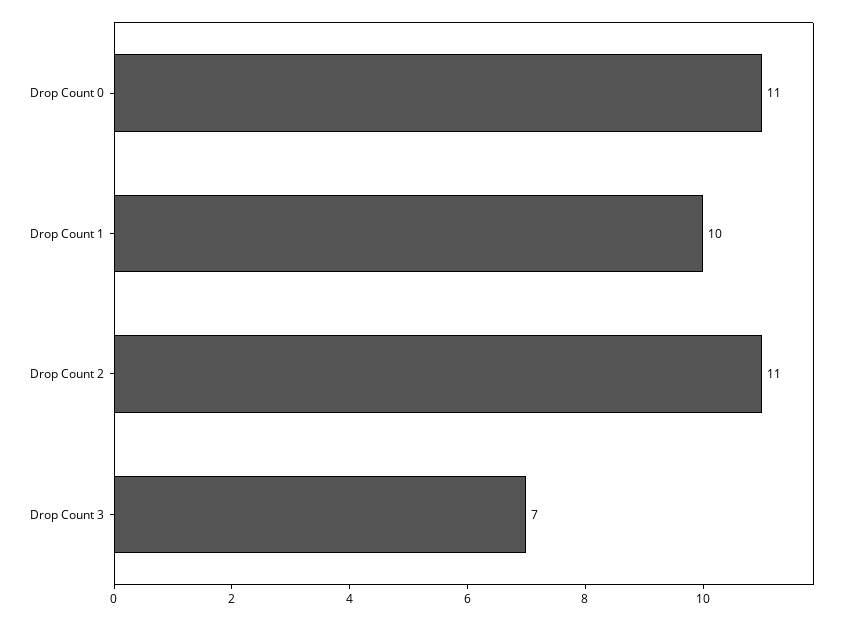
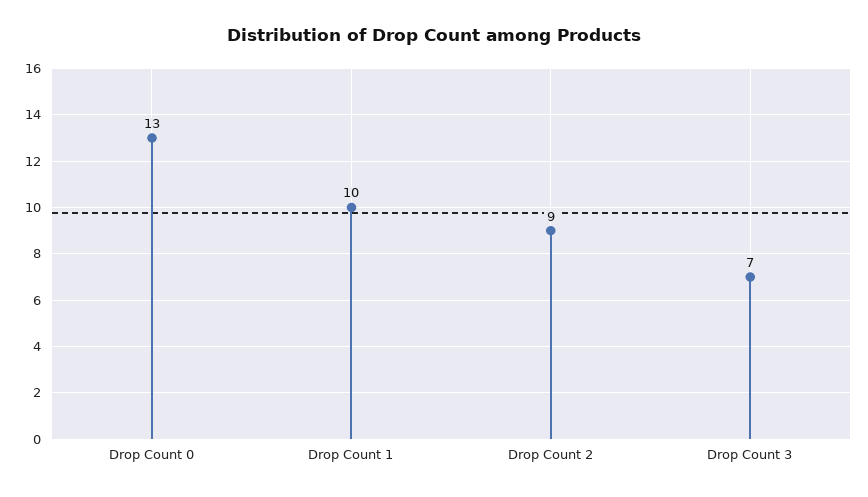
Drop Count 0: 11 -> 13
Drop Count 2: 11 -> 9

